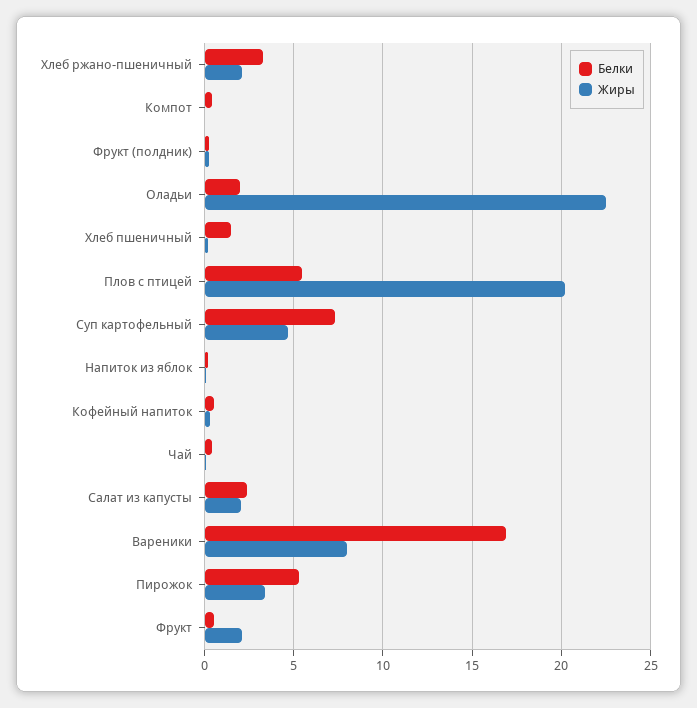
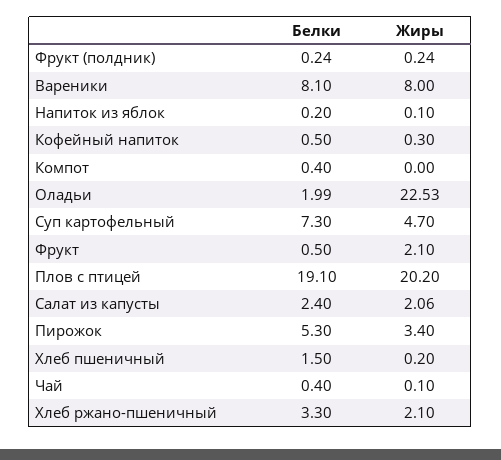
Белки, Плов с птицей: 5.5 -> 19.1
Белки, Вареники: 17 -> 8.1

